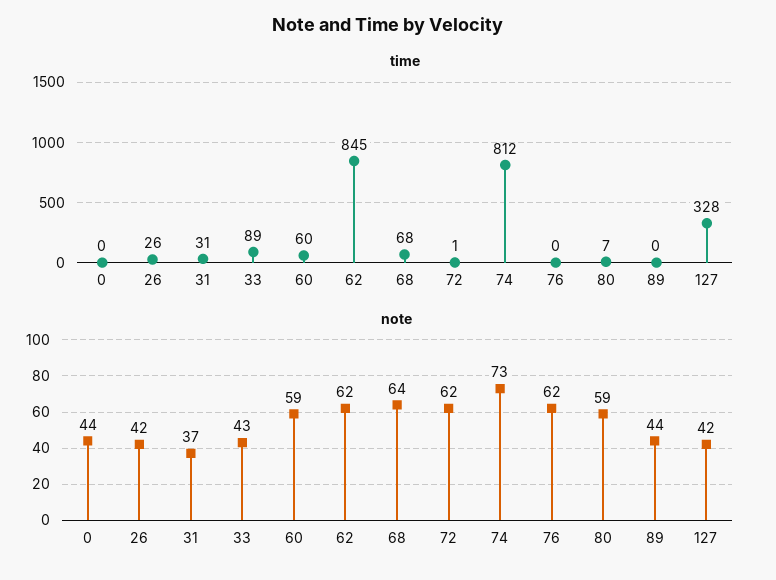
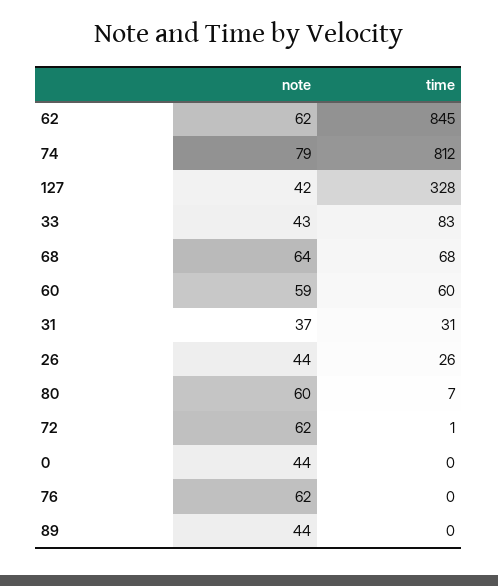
time, 33: 89 -> 83
note, 26: 42 -> 44
note, 74: 73 -> 79
note, 80: 59 -> 60

